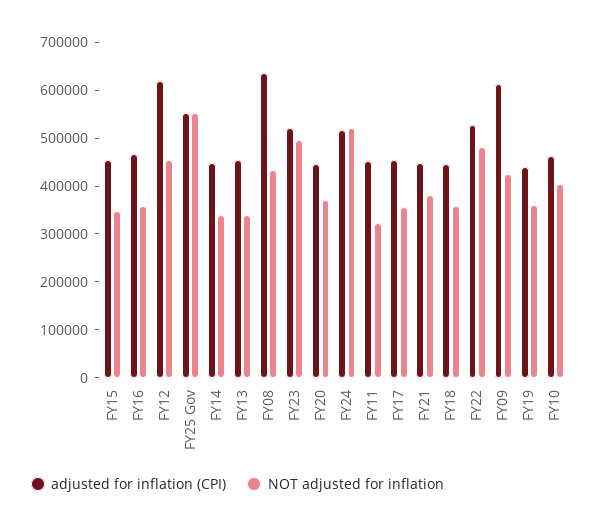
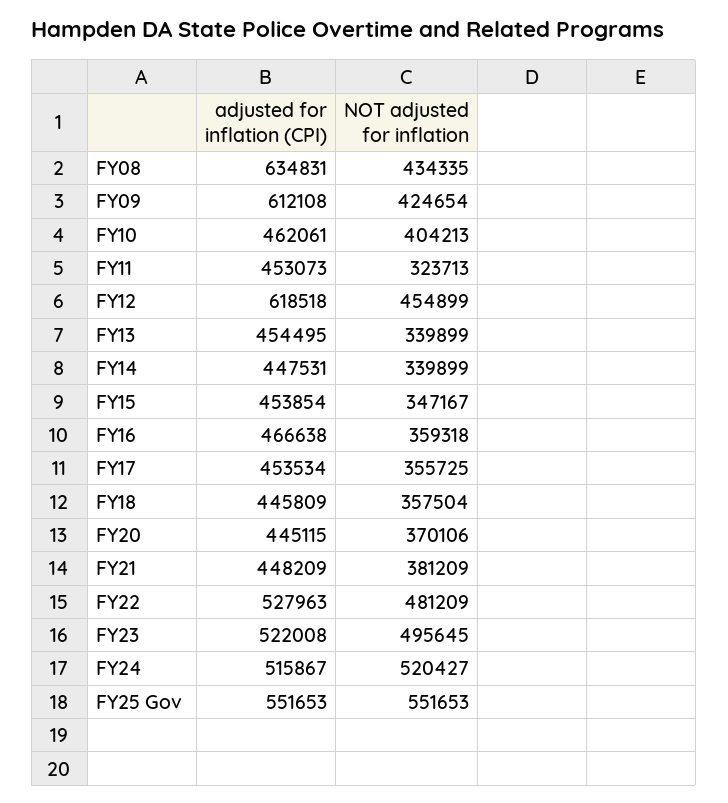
adjusted for inflation (CPI), FY19: 440000 -> none
NOT adjusted for inflation, FY19: 360000 -> none

